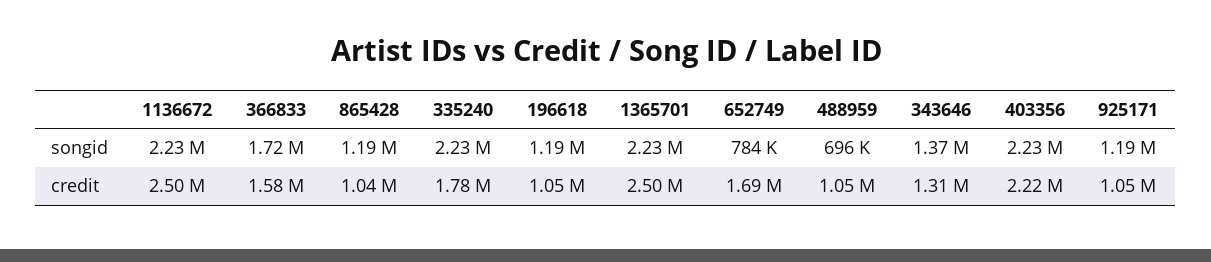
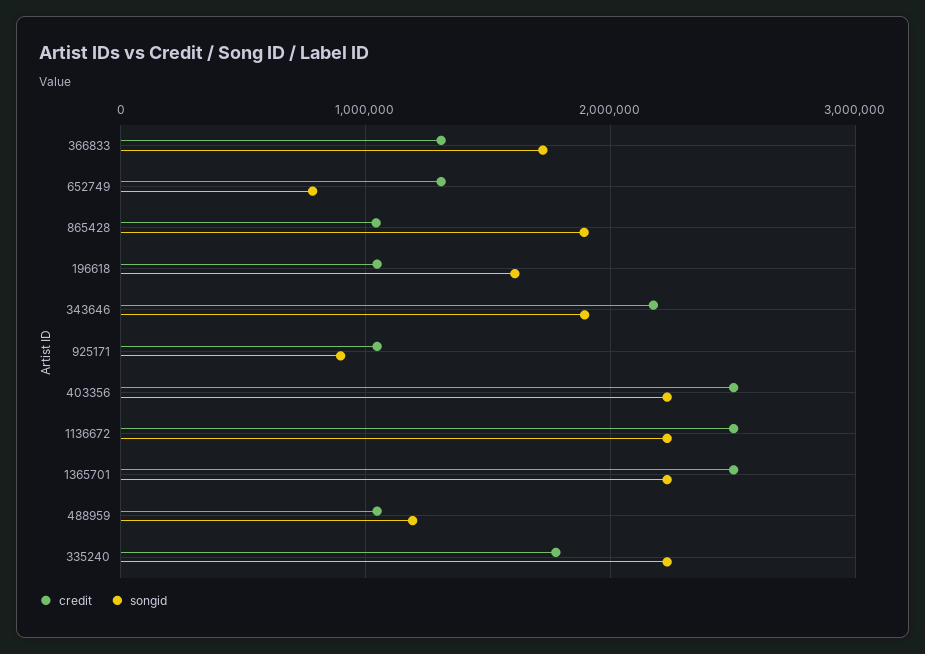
songid, 865428: 1190000 -> 1900000
songid, 196618: 1190000 -> 1600000
songid, 488959: 696000 -> 1200000
songid, 343646: 1370000 -> 1900000
songid, 925171: 1190000 -> 900000
credit, 366833: 1580000 -> 1300000
credit, 652749: 1690000 -> 1300000
credit, 343646: 1310000 -> 2200000
credit, 403356: 2220000 -> 2500000

